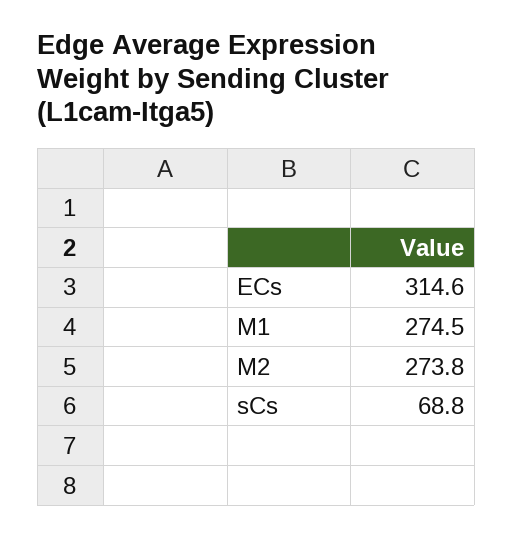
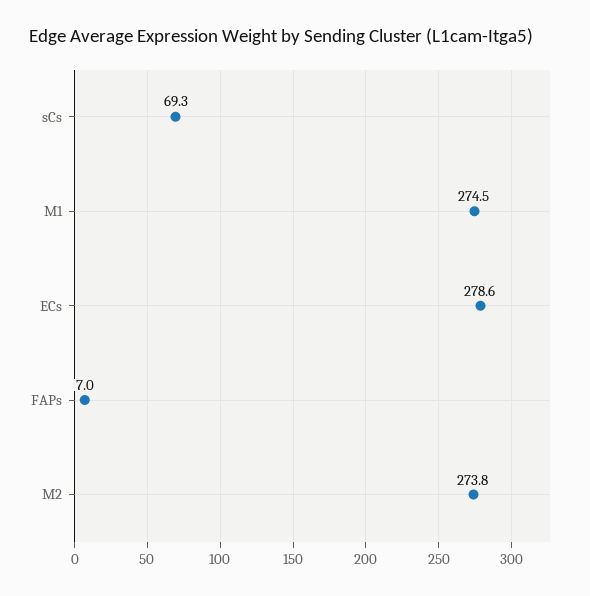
ECs: 314.6 -> 278.6
sCs: 68.8 -> 69.3
FAPs: none -> 7

